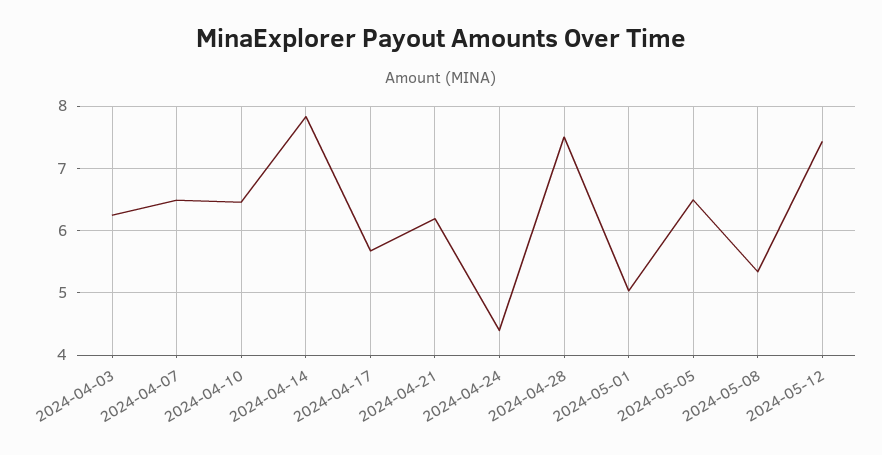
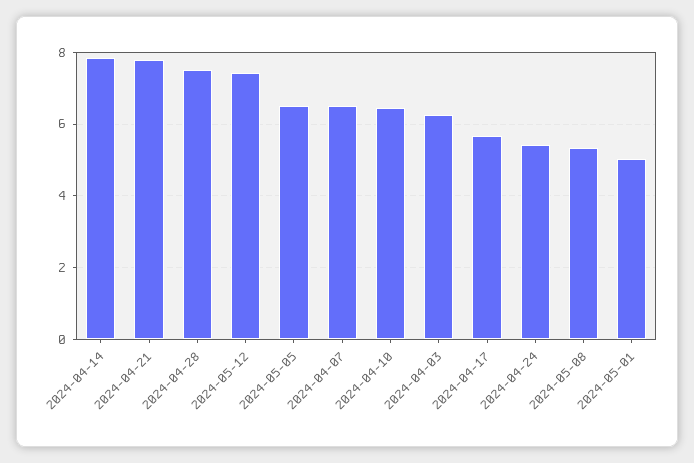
2024-04-21: 6.2 -> 7.8
2024-04-24: 4.4 -> 5.4

